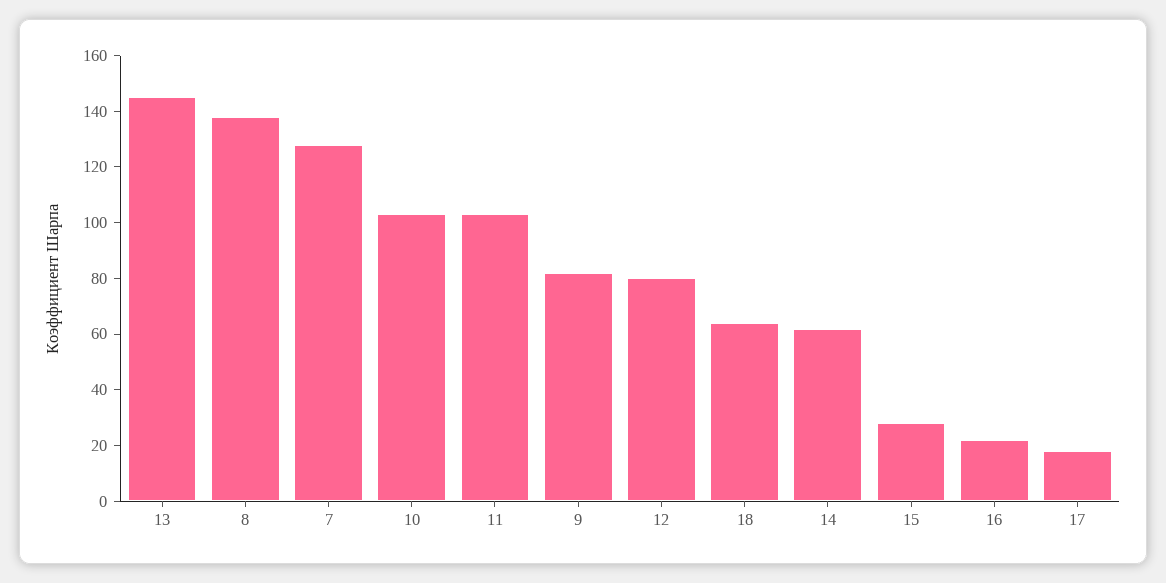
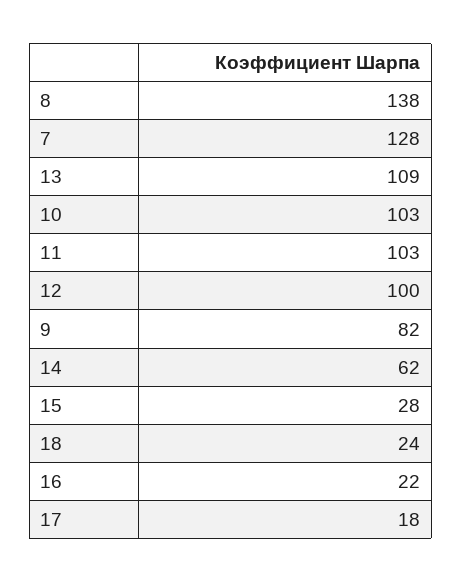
13: 145 -> 109
12: 80 -> 100
18: 65 -> 24

